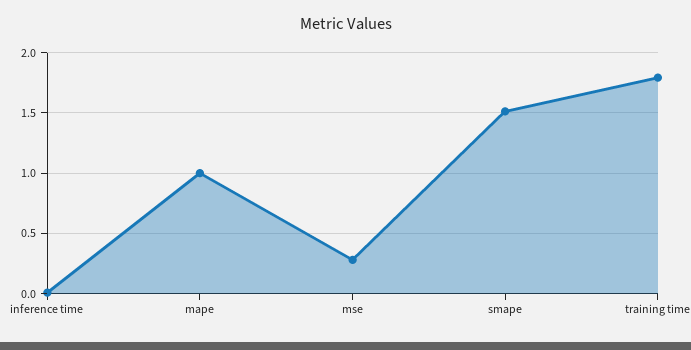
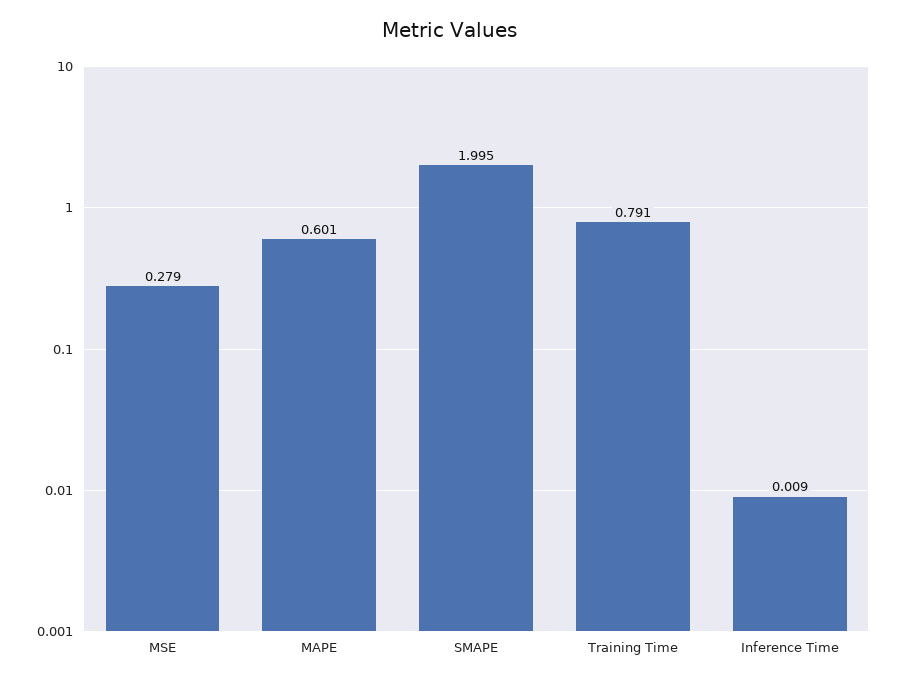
mape: 1 -> 0.601
smape: 1.5 -> 1.995
training time: 1.8 -> 0.791

